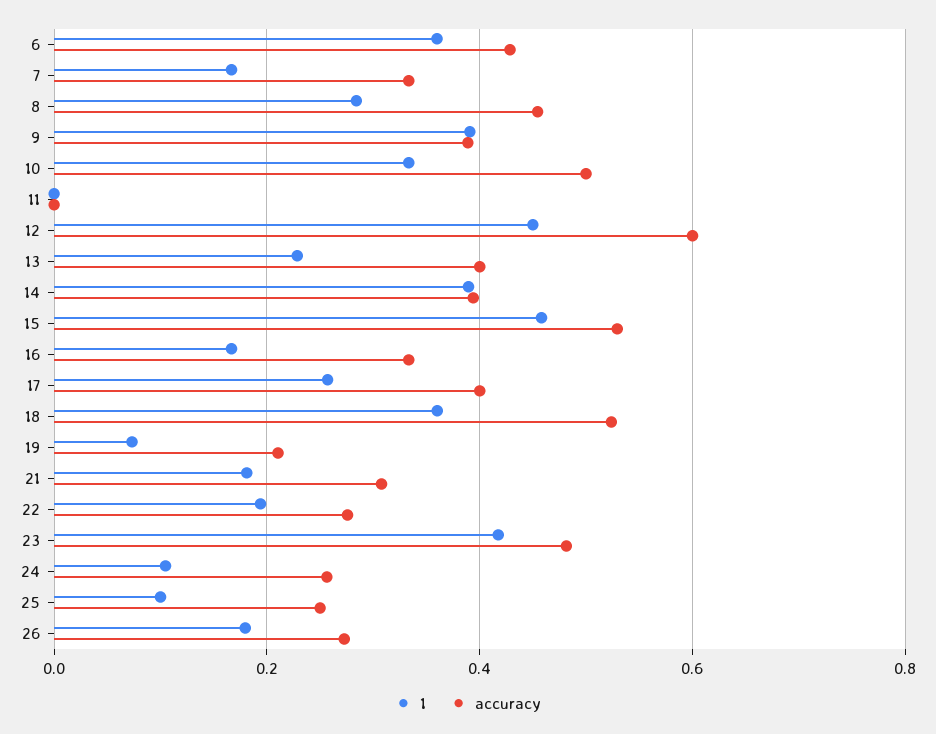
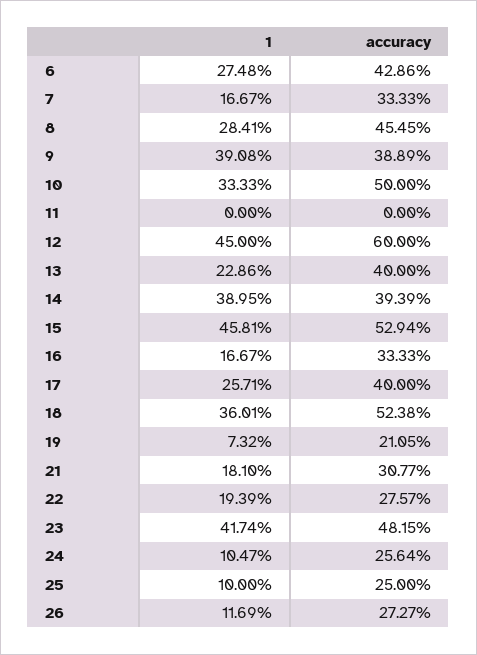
1, 6: 0.36 -> 0.2748
1, 26: 0.18 -> 0.1169

